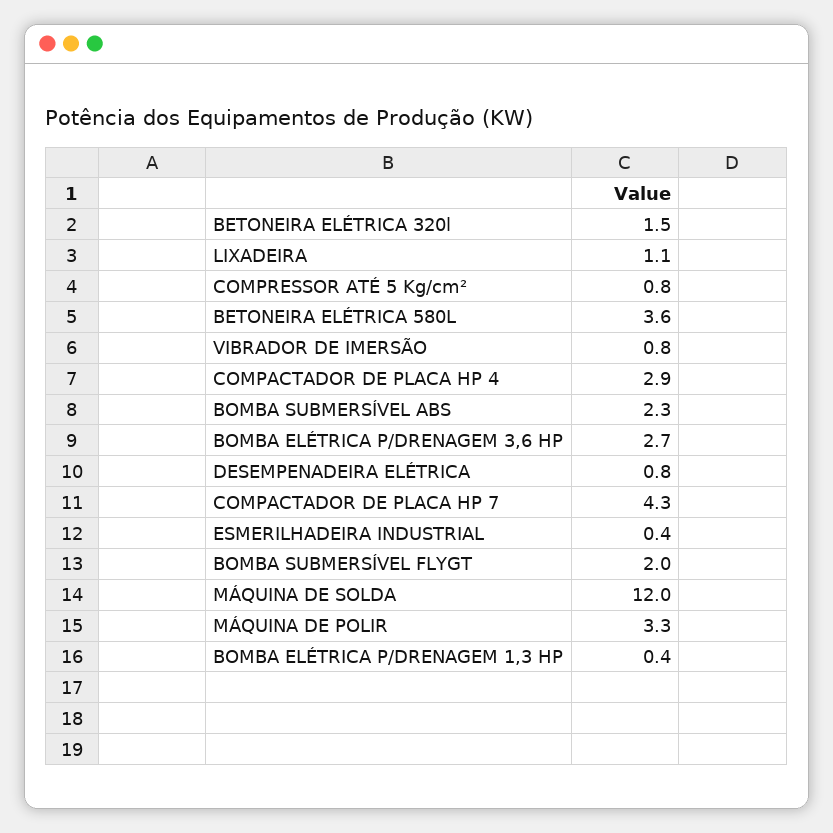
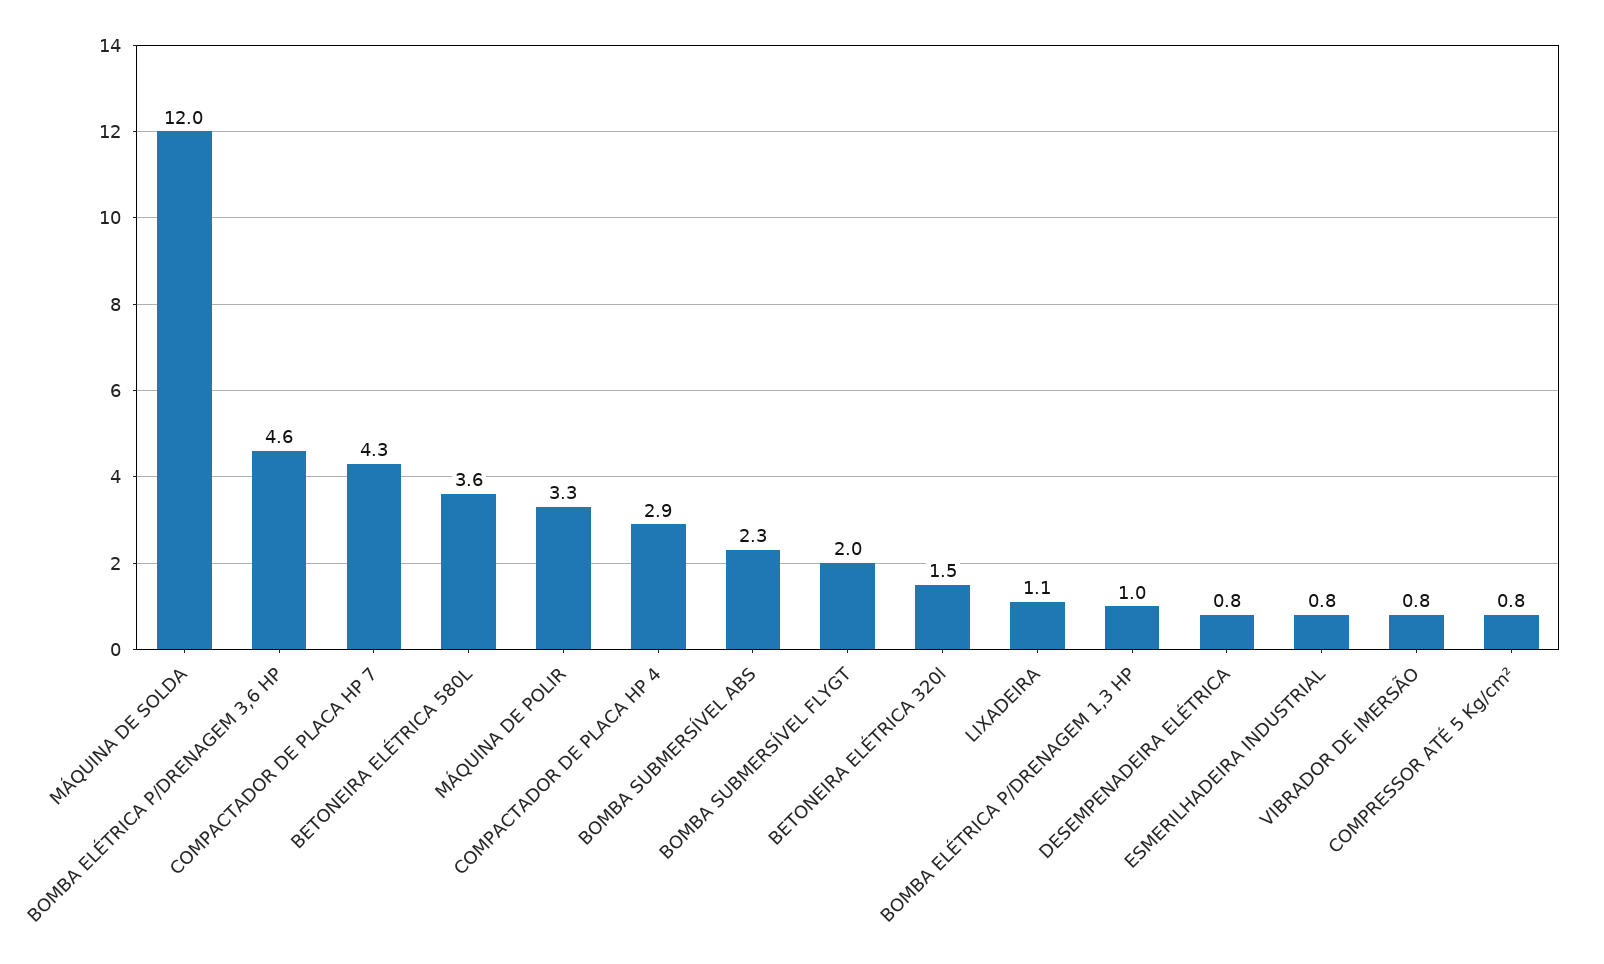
BOMBA ELÉTRICA P/DRENAGEM 3,6 HP: 2.7 -> 4.6
ESMERILHADEIRA INDUSTRIAL: 0.4 -> 0.8
BOMBA ELÉTRICA P/DRENAGEM 1,3 HP: 0.4 -> 1

